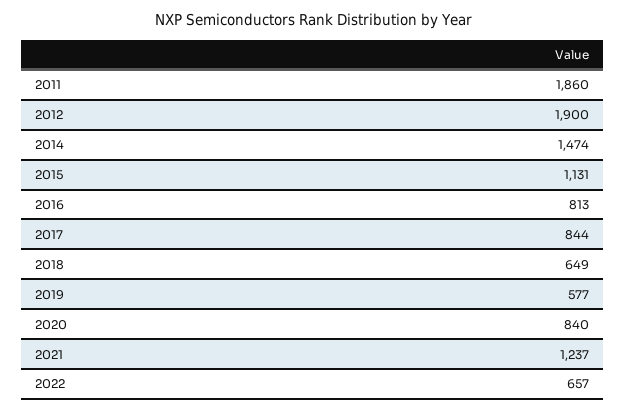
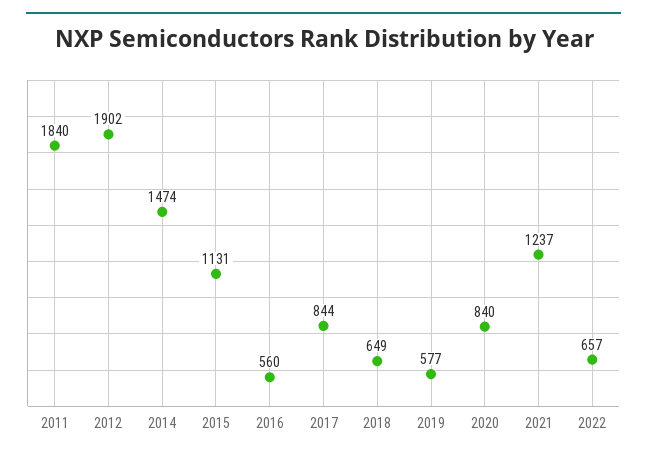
2011: 1860 -> 1840
2012: 1900 -> 1902
2016: 813 -> 560

